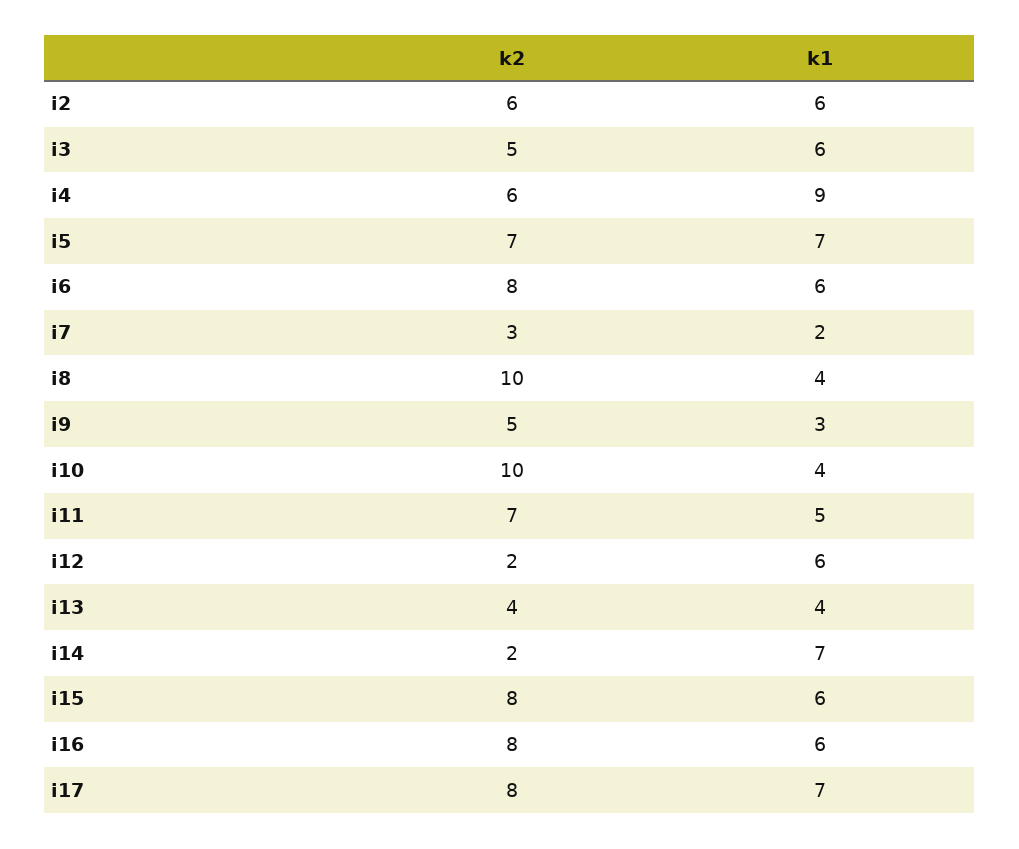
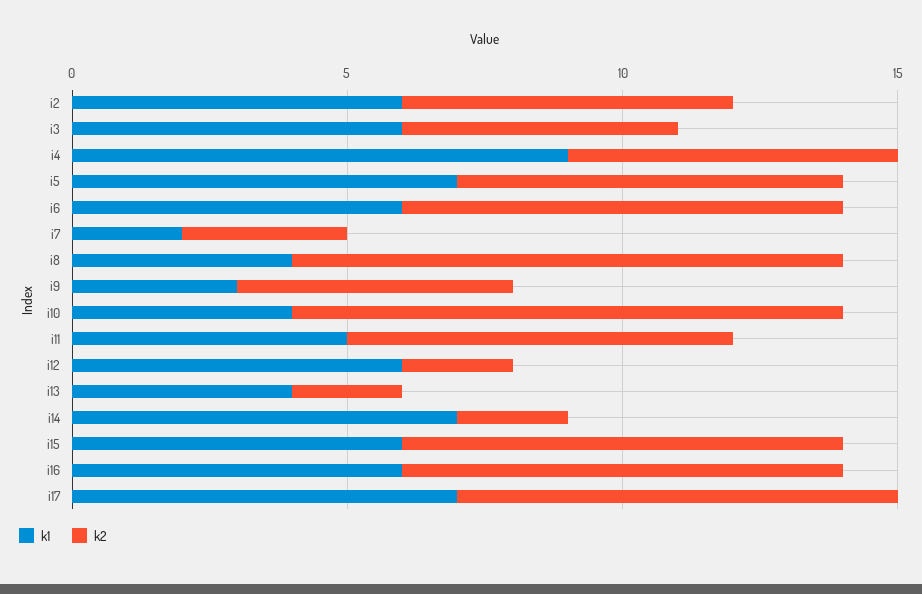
k2, i13: 4 -> 2

